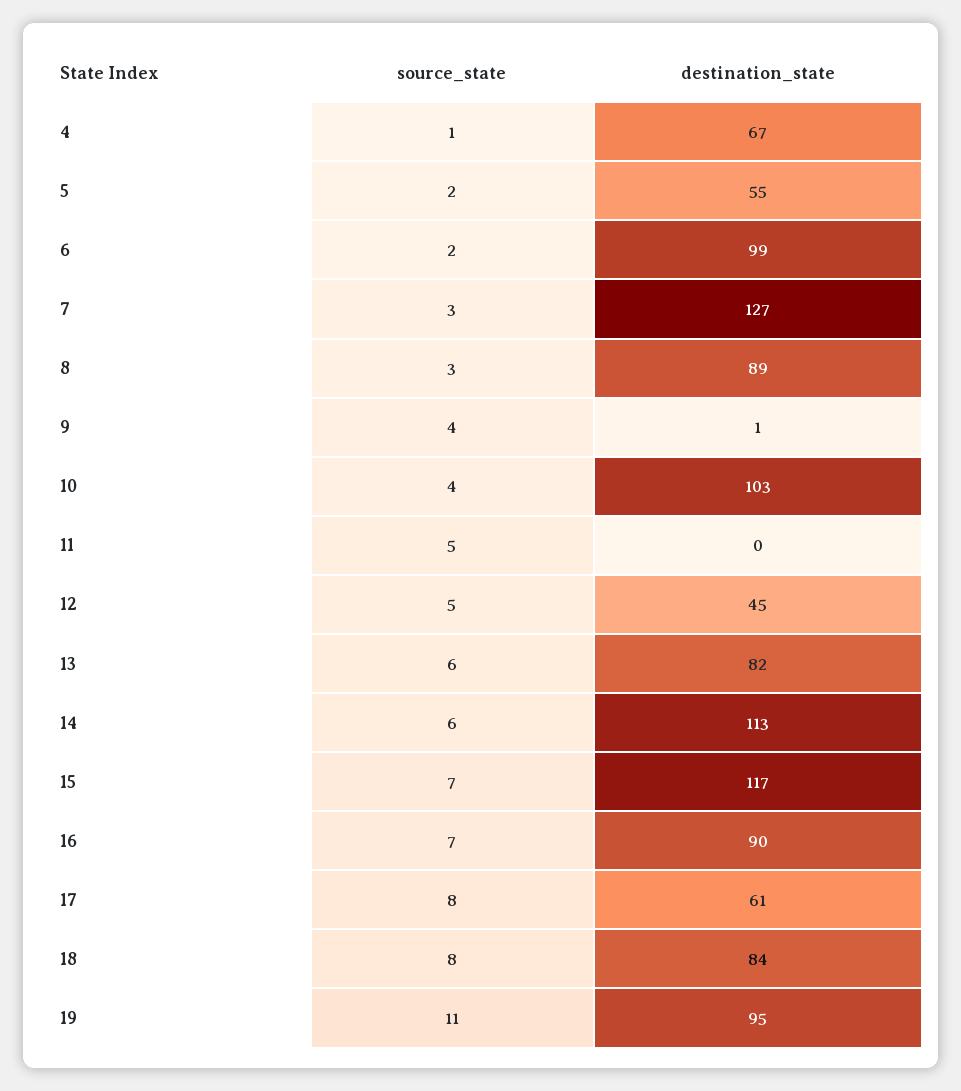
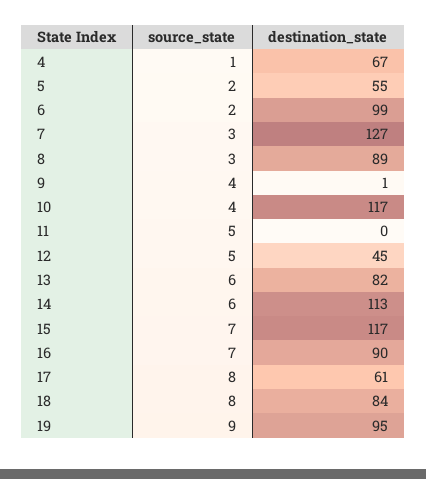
destination_state, 10: 103 -> 117
source_state, 19: 11 -> 9

